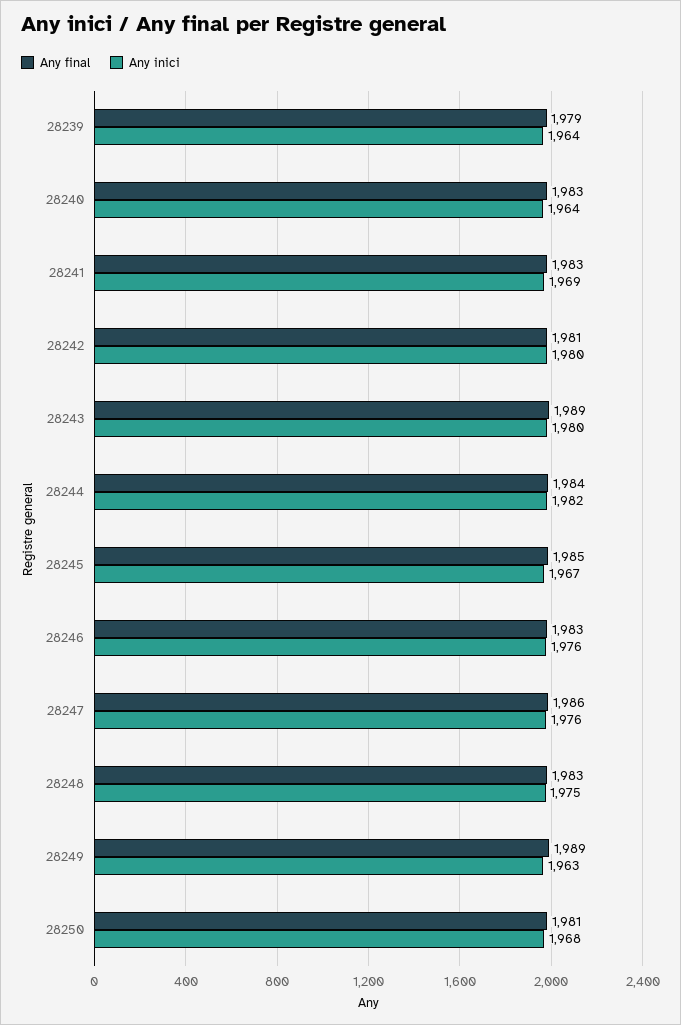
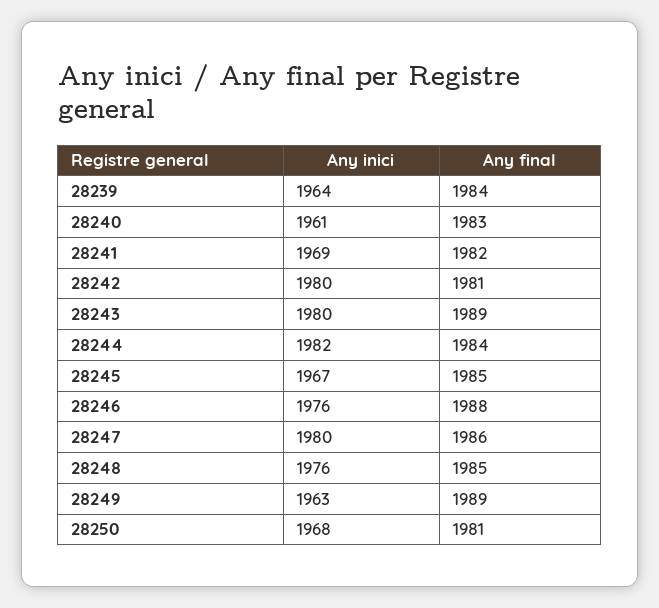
Any final, 28239: 1979 -> 1984
Any inici, 28240: 1964 -> 1961
Any final, 28241: 1983 -> 1982
Any final, 28246: 1983 -> 1988
Any inici, 28247: 1976 -> 1980
Any final, 28248: 1983 -> 1985
Any inici, 28248: 1975 -> 1976

